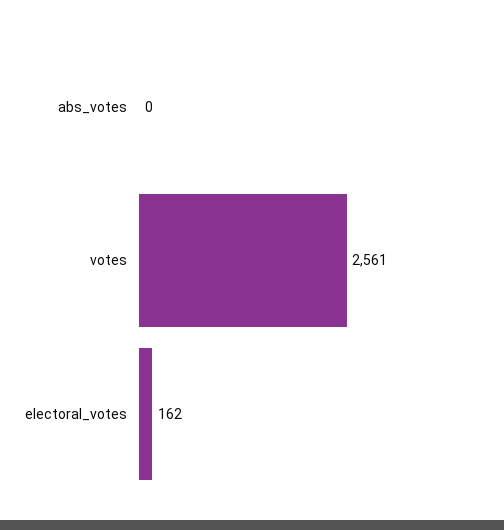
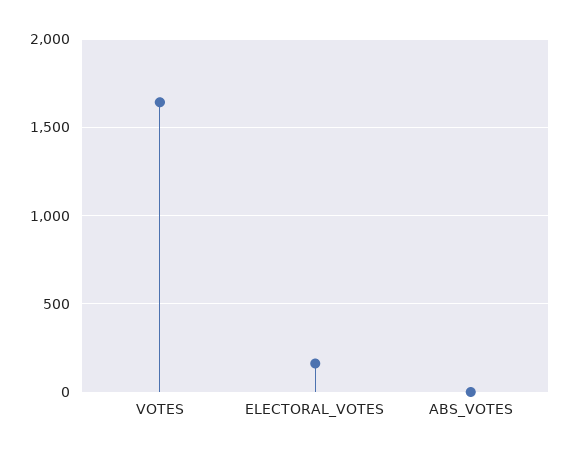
votes: 2561 -> 1650

